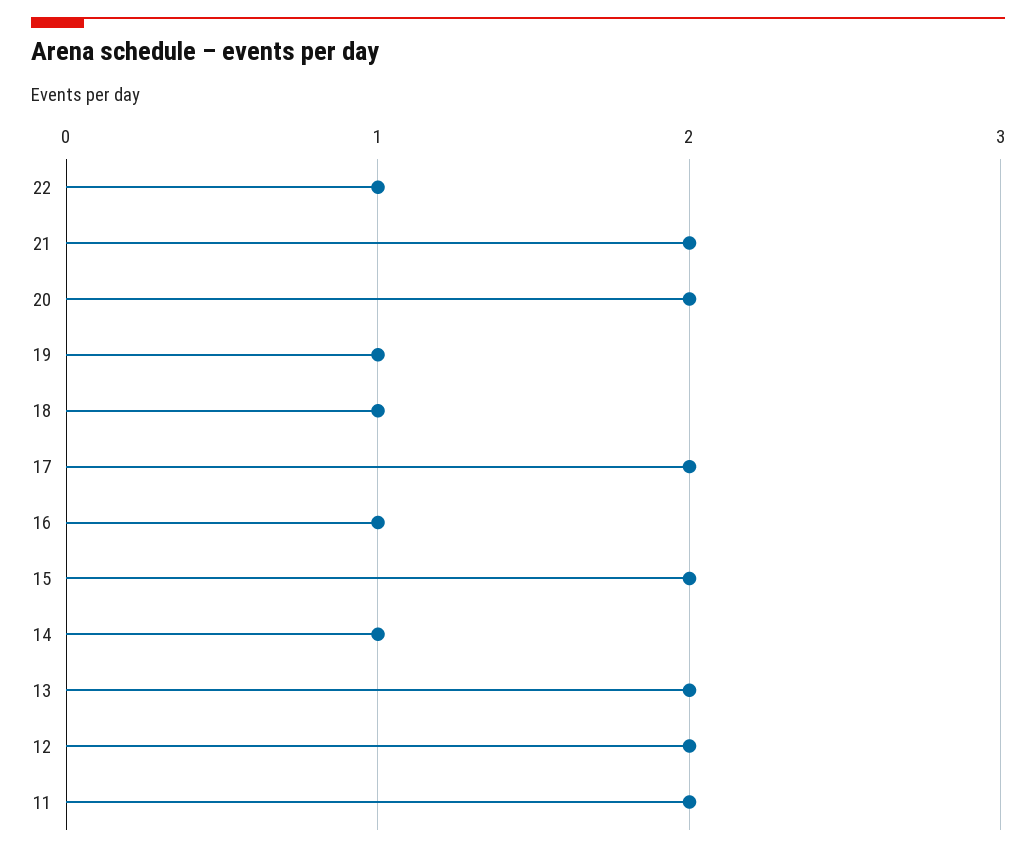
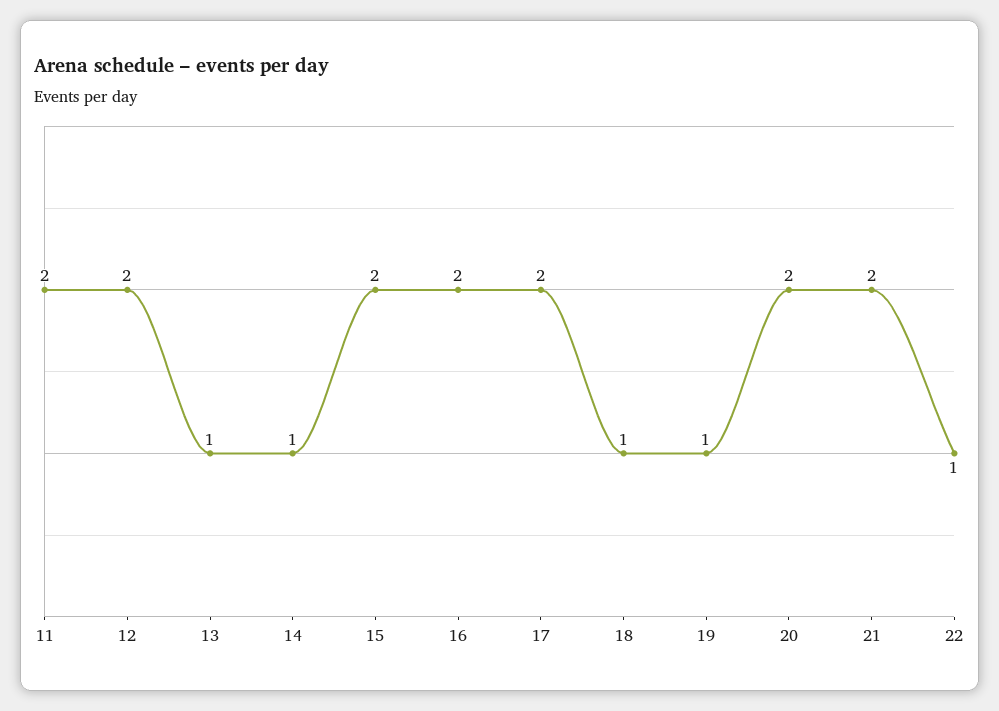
16: 1 -> 2
13: 2 -> 1

